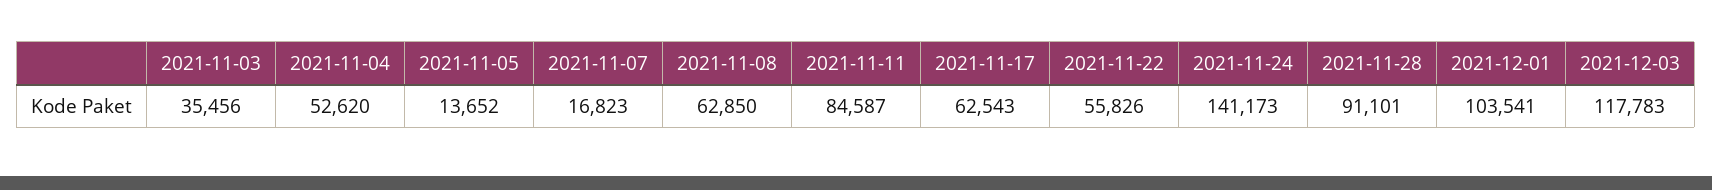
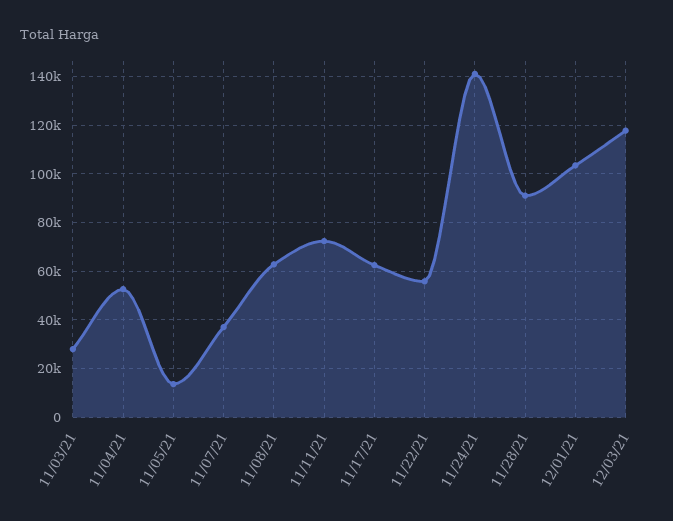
2021-11-03: 35456 -> 27500
2021-11-07: 16823 -> 37500
2021-11-11: 84587 -> 72500

